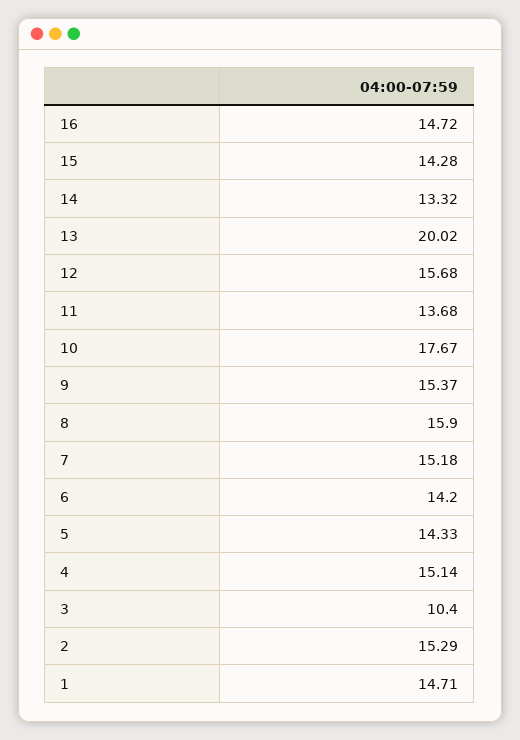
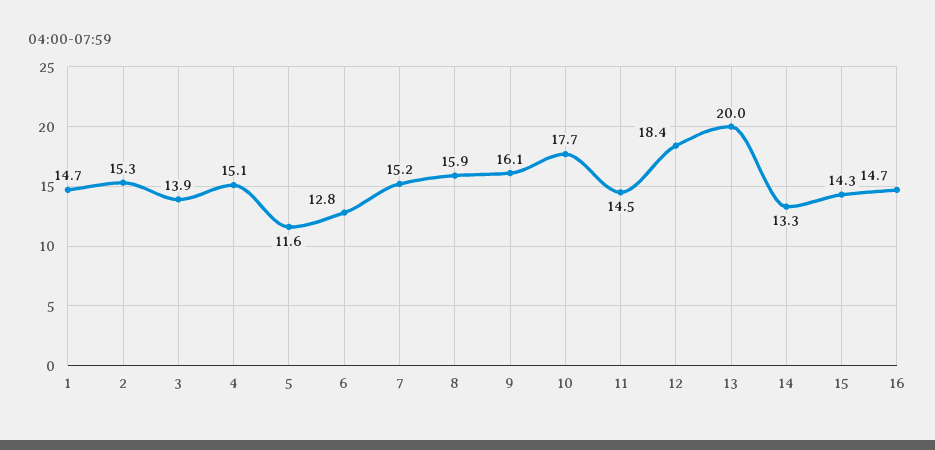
12: 15.68 -> 18.4
11: 13.68 -> 14.5
9: 15.37 -> 16.1
6: 14.2 -> 12.8
5: 14.33 -> 11.6
3: 10.4 -> 13.9

